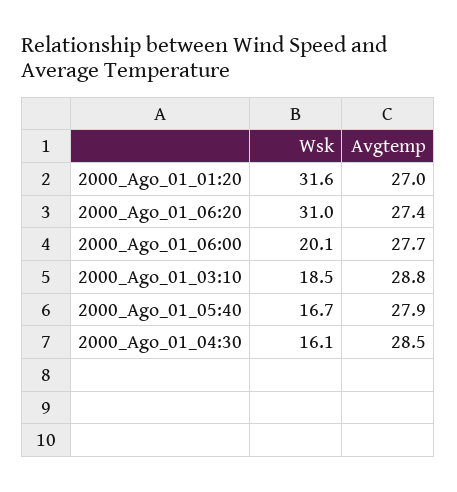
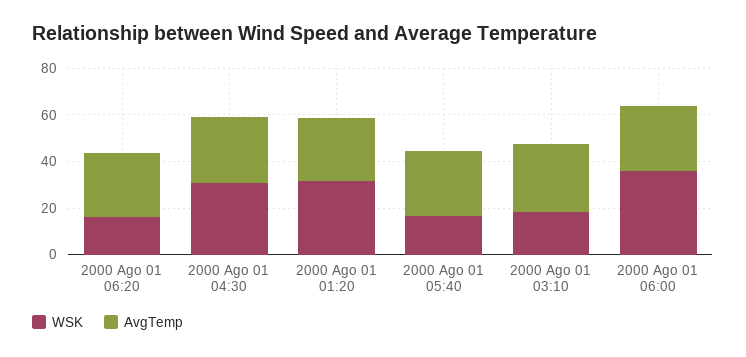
Wsk, 2000_Ago_01_06:20: 31 -> 15
Wsk, 2000_Ago_01_06:00: 20.1 -> 35
Wsk, 2000_Ago_01_04:30: 16.1 -> 30

